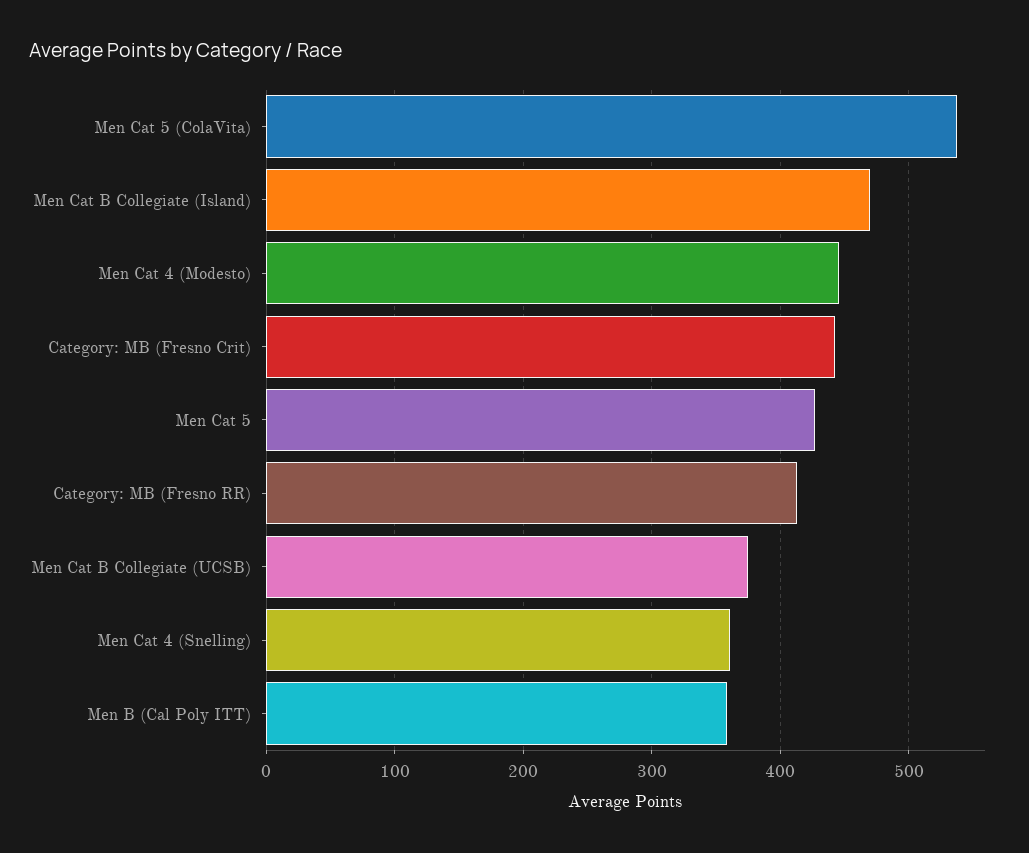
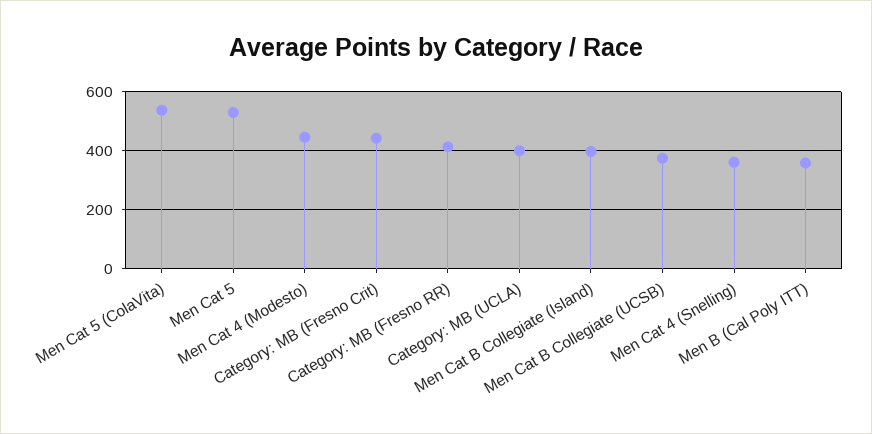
Men Cat B Collegiate (Island): 470 -> 400
Men Cat 5: 430 -> 525
Category: MB (UCLA): none -> 400

